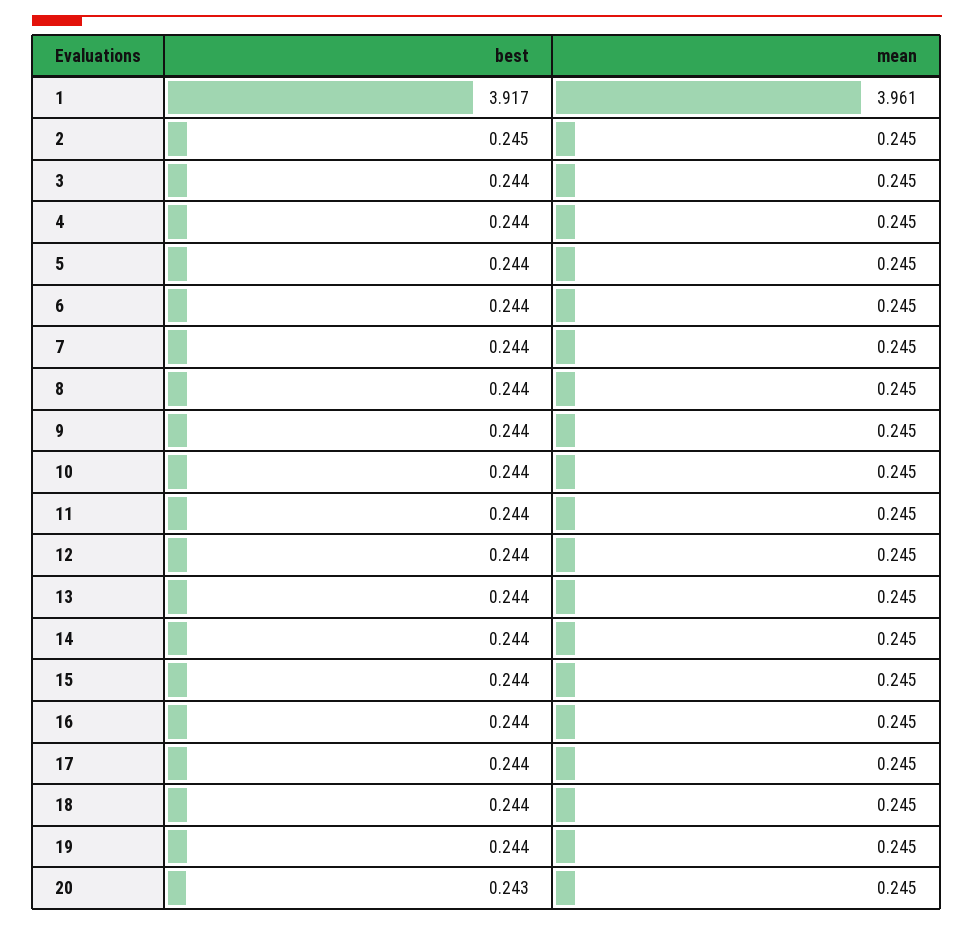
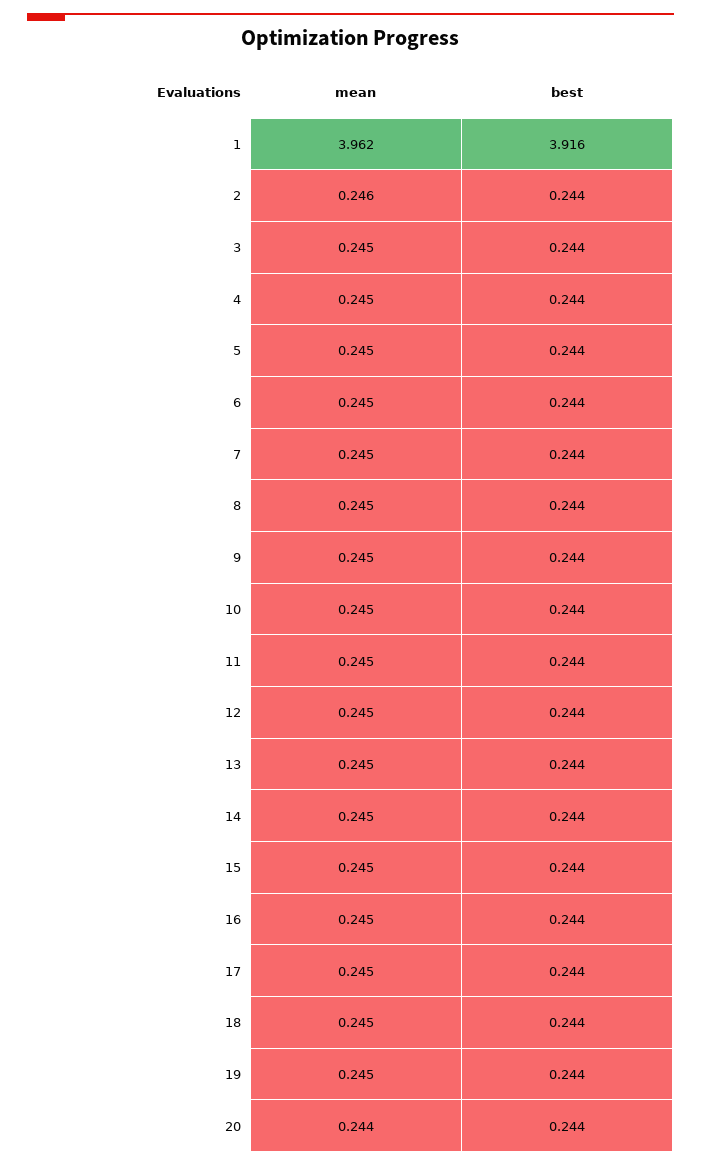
best, 1: 3.917 -> 3.916
mean, 1: 3.961 -> 3.962
best, 2: 0.245 -> 0.244
mean, 2: 0.245 -> 0.246
best, 20: 0.243 -> 0.244
mean, 20: 0.245 -> 0.244

